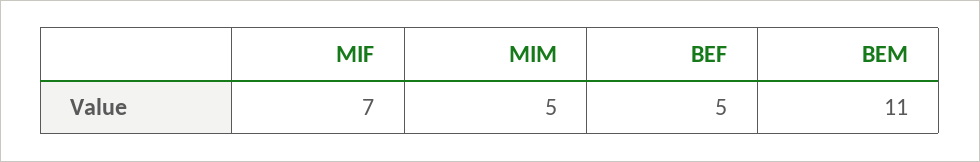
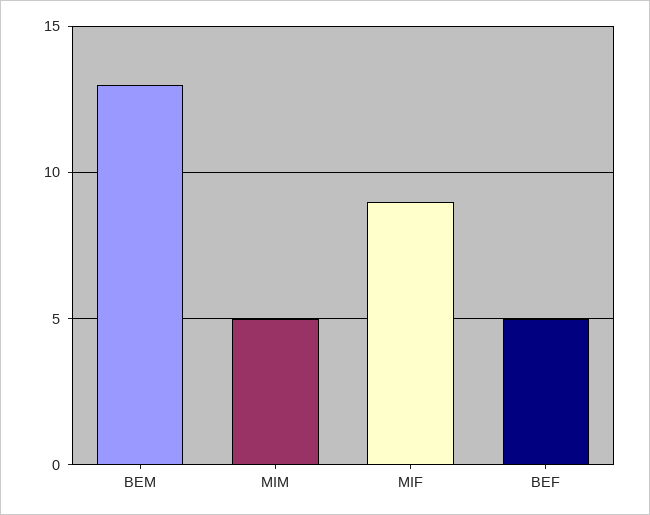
MIF: 7 -> 9
BEM: 11 -> 13

